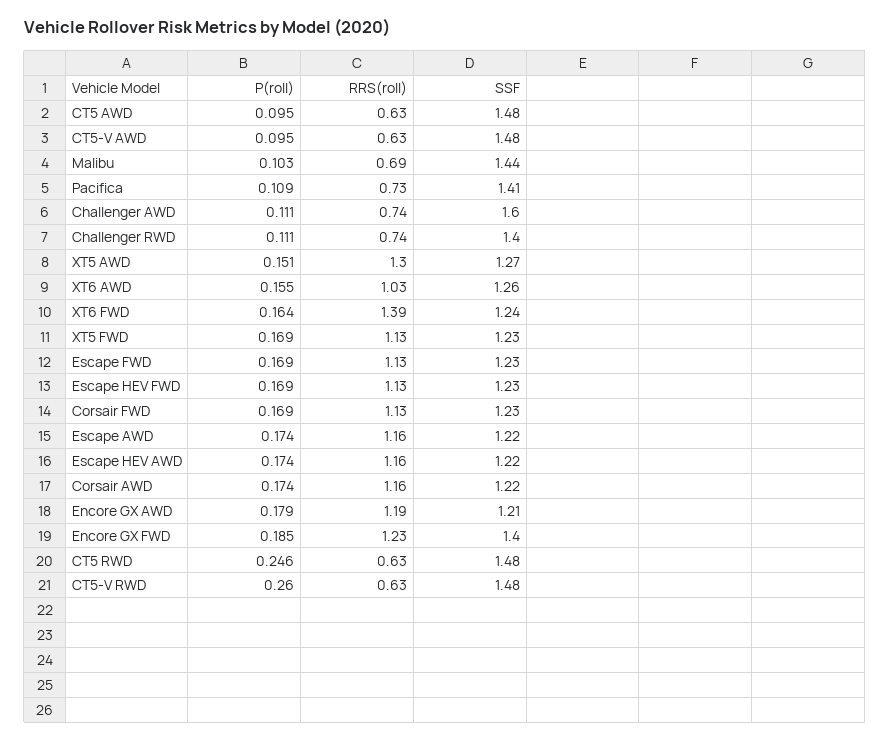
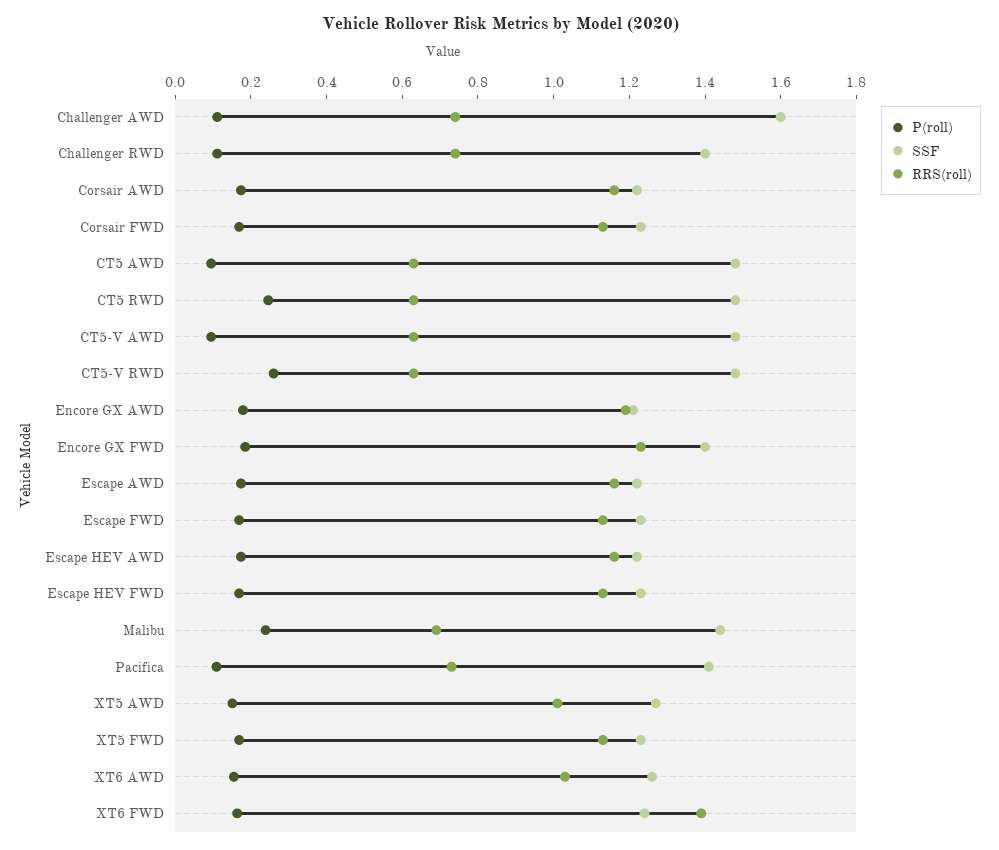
P(roll), Malibu: 0.103 -> 0.25
RRS(roll), XT5 AWD: 1.3 -> 1

